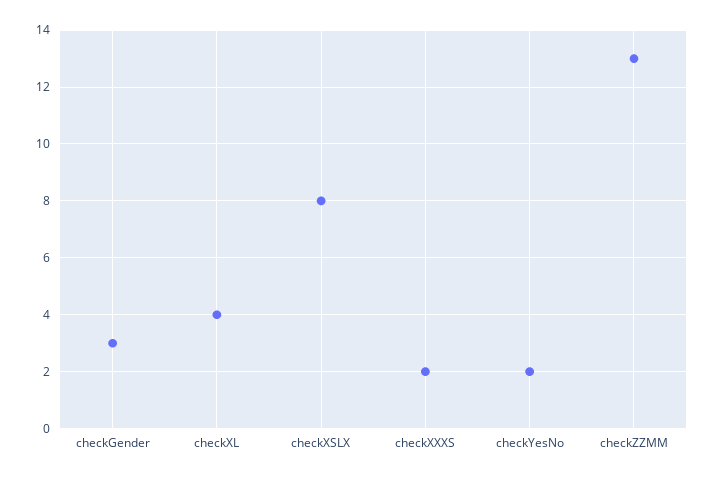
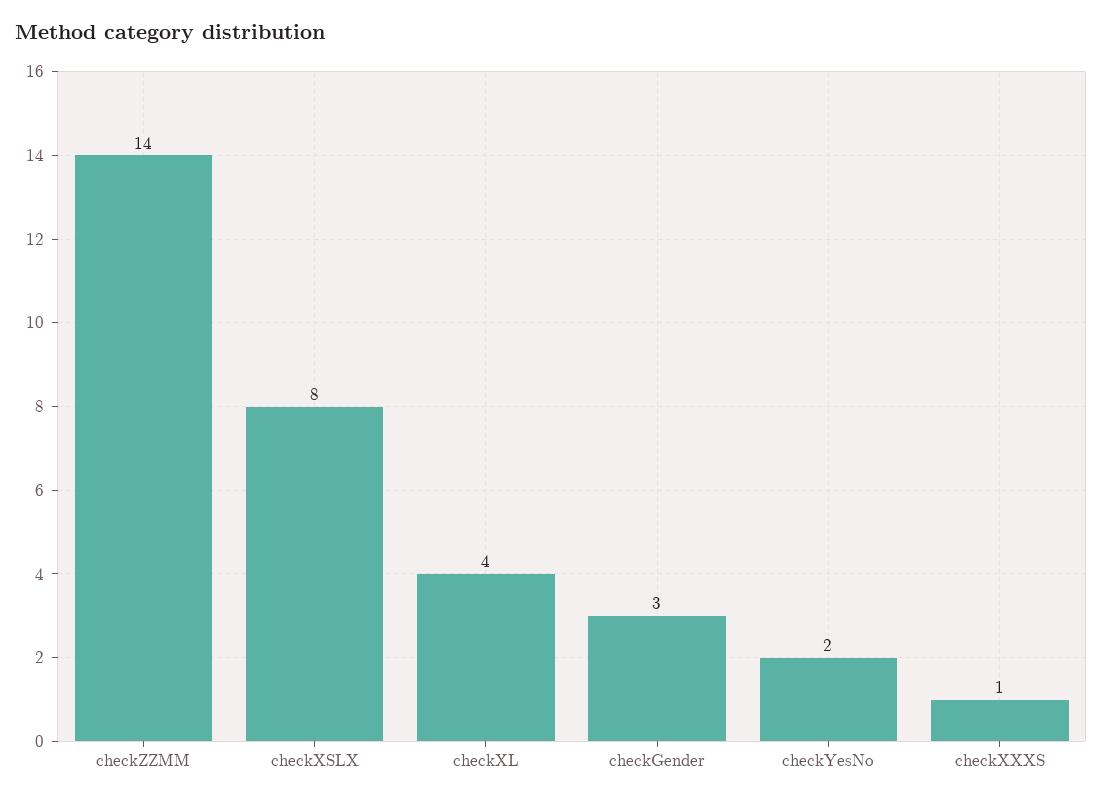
checkXXXS: 2 -> 1
checkZZMM: 13 -> 14

